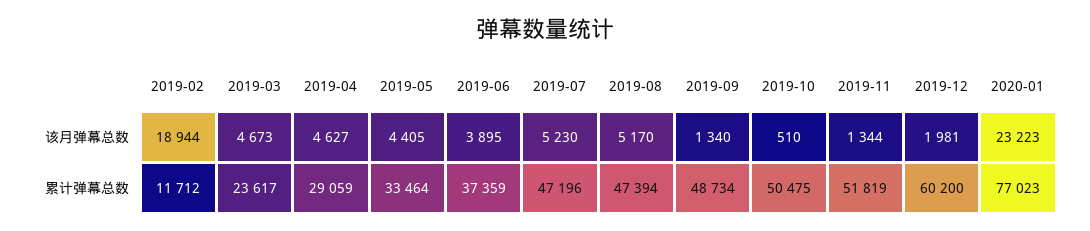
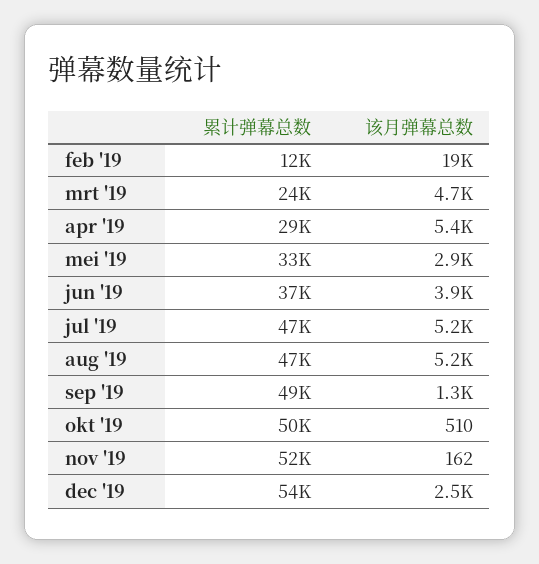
2019-04, 该月弹幕总数: 4627 -> 5400
2019-05, 该月弹幕总数: 4405 -> 2900
2019-11, 该月弹幕总数: 1344 -> 162
2019-12, 该月弹幕总数: 1981 -> 2500
2020-01, 该月弹幕总数: 23223 -> none
2019-12, 累计弹幕总数: 60200 -> 54000
2020-01, 累计弹幕总数: 77023 -> none

